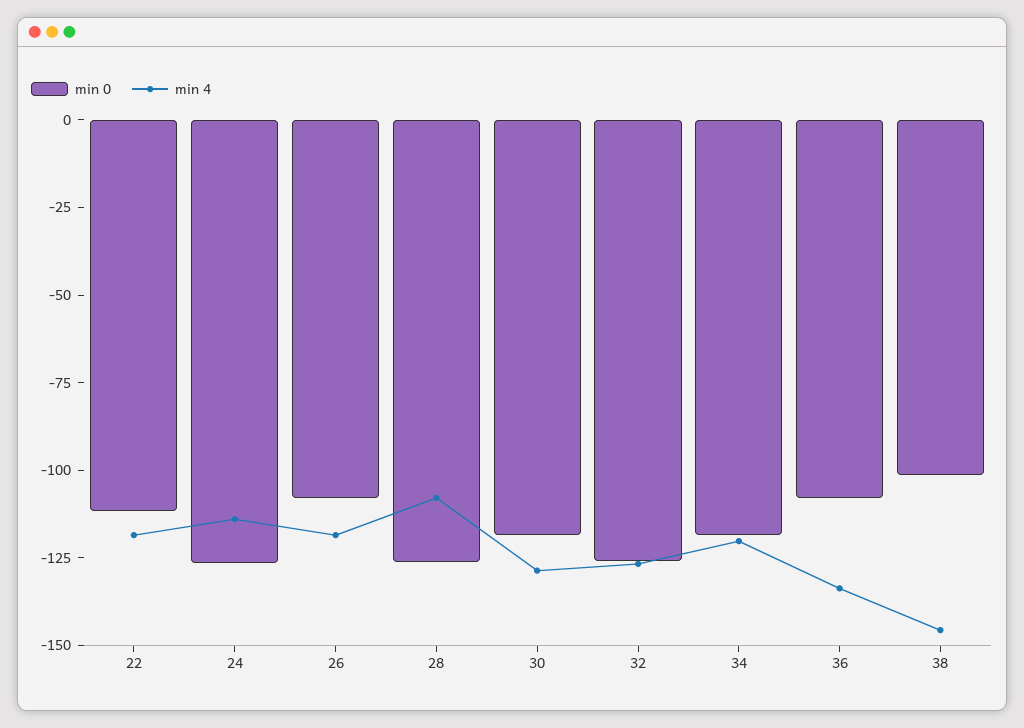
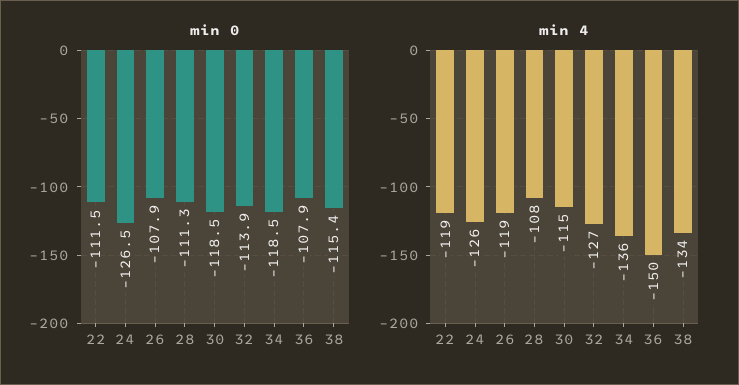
min 4, 24: -115 -> -126
min 0, 28: -125 -> -111.3
min 4, 30: -130 -> -115
min 0, 32: -125 -> -113.9
min 4, 34: -120 -> -136
min 4, 36: -135 -> -150
min 0, 38: -100 -> -115.4
min 4, 38: -145 -> -134

